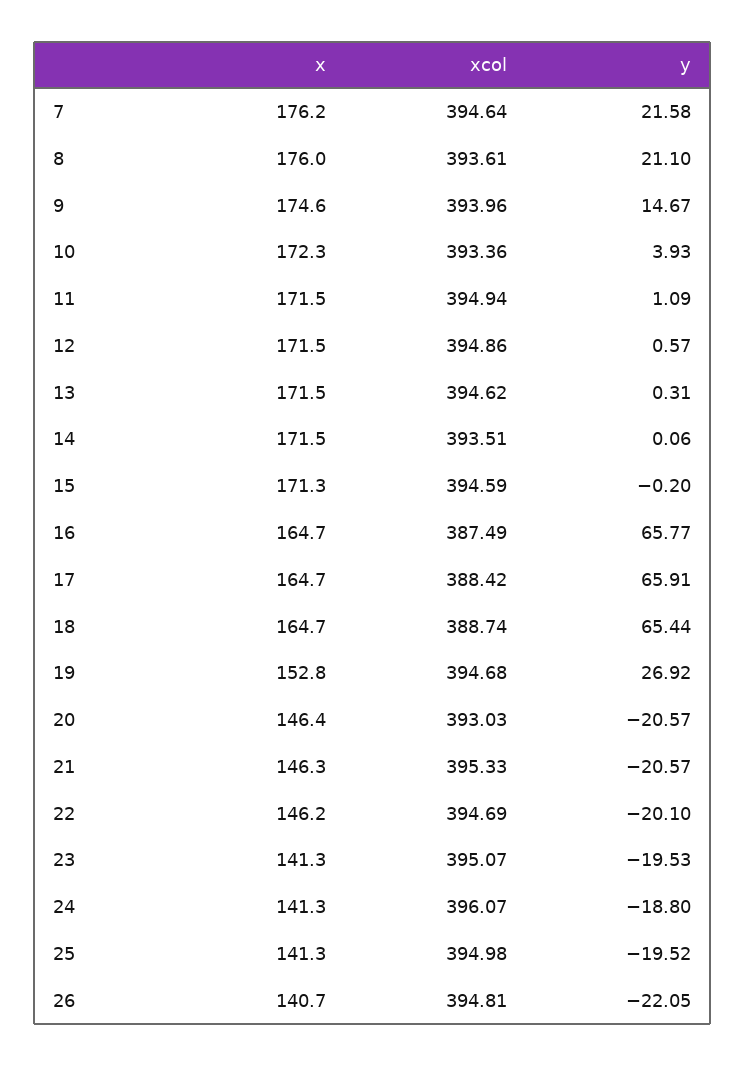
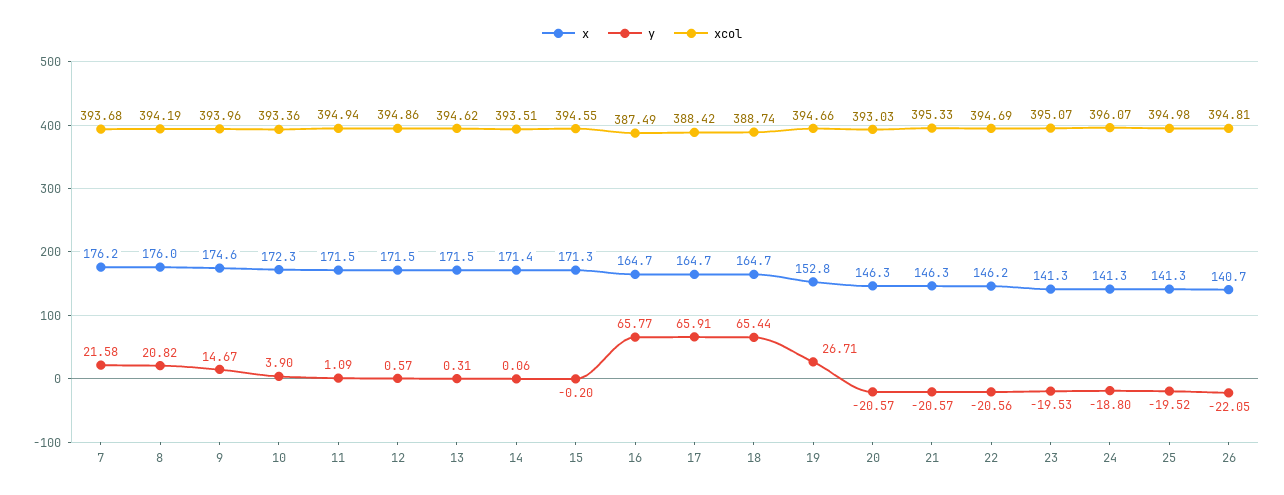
xcol, 7: 394.64 -> 393.68
xcol, 8: 393.61 -> 394.19
y, 8: 21.1 -> 20.82
y, 10: 3.93 -> 3.9
x, 14: 171.5 -> 171.4
xcol, 15: 394.59 -> 394.55
xcol, 19: 394.68 -> 394.66
y, 19: 26.92 -> 26.71
x, 20: 146.4 -> 146.3
y, 22: -20.1 -> -20.56

